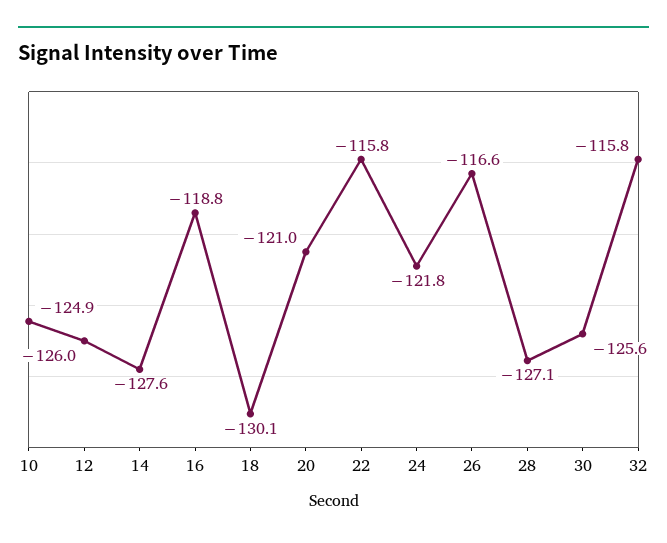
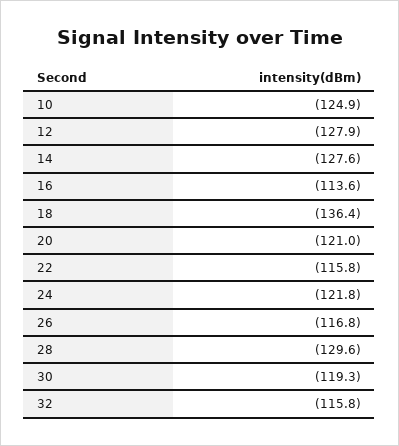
12: -126 -> -127.9
16: -118.8 -> -113.6
18: -130.1 -> -136.4
26: -116.6 -> -116.8
28: -127.1 -> -129.6
30: -125.6 -> -119.3

